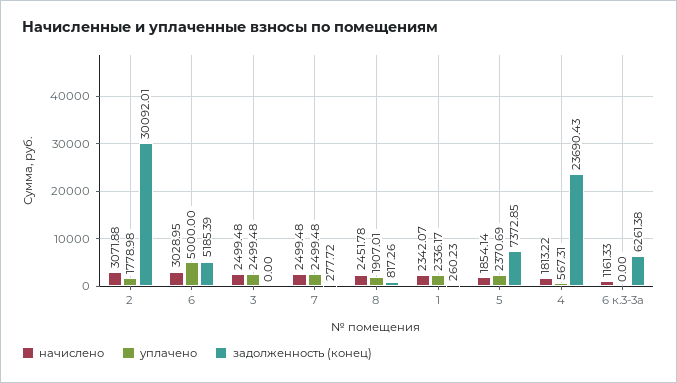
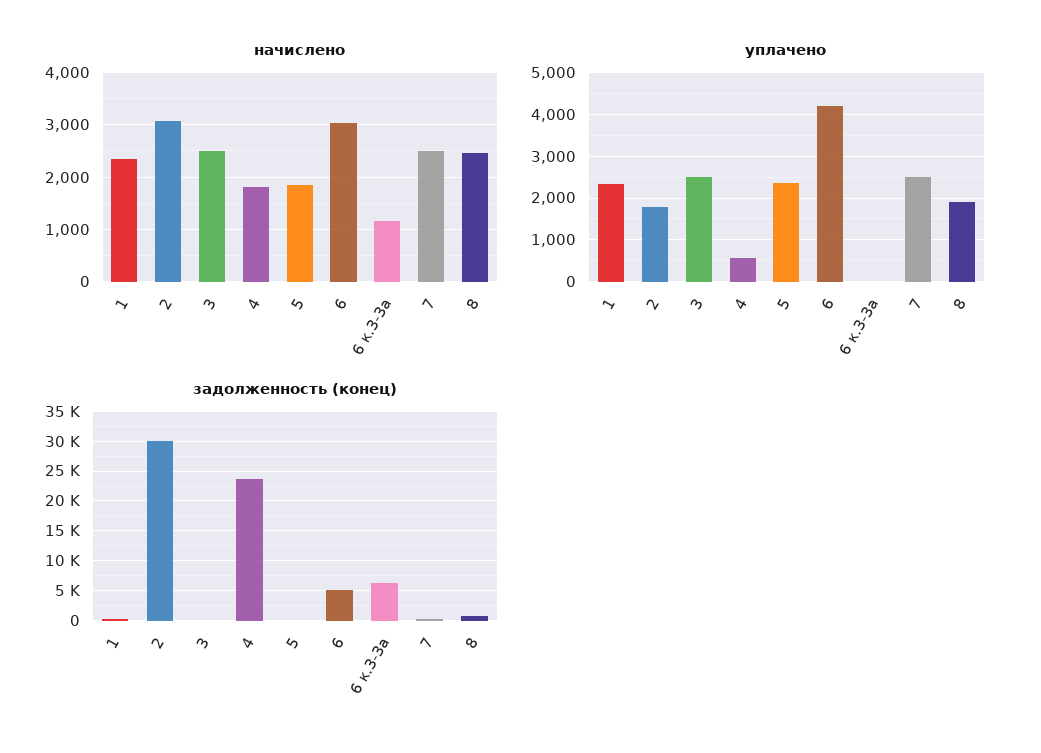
уплачено, 6: 5000 -> 4200
задолженность (конец), 5: 7372.85 -> 0

